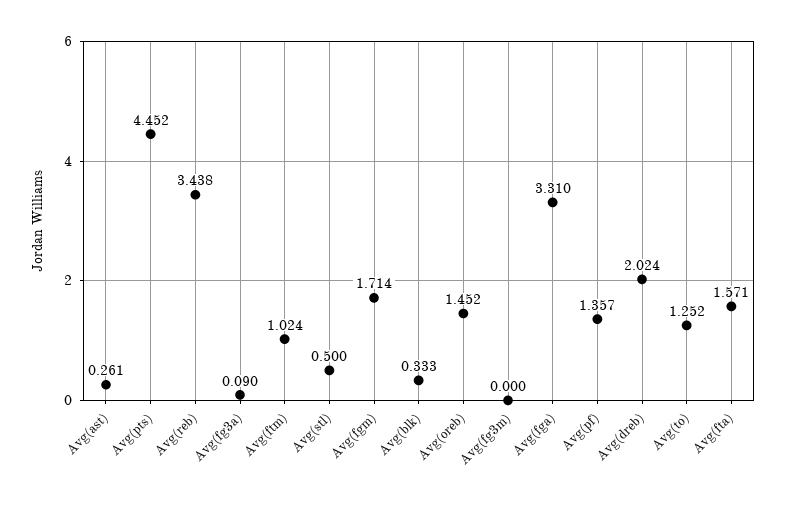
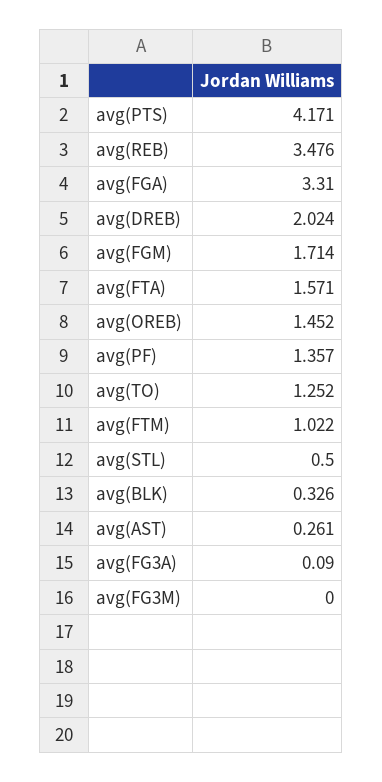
Avg(pts): 4.452 -> 4.171
Avg(reb): 3.438 -> 3.476
Avg(ftm): 1.024 -> 1.022
Avg(blk): 0.333 -> 0.326

